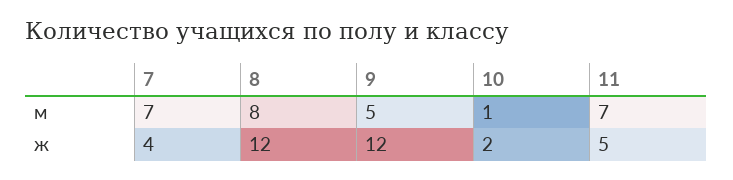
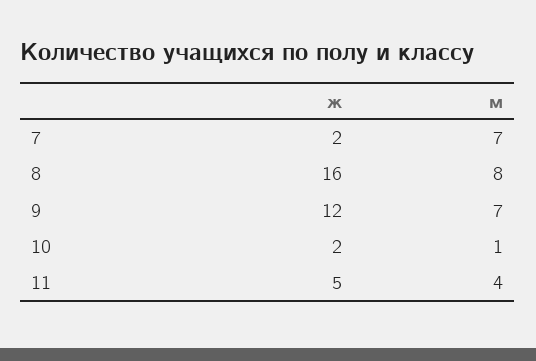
9, м: 5 -> 7
11, м: 7 -> 4
7, ж: 4 -> 2
8, ж: 12 -> 16

